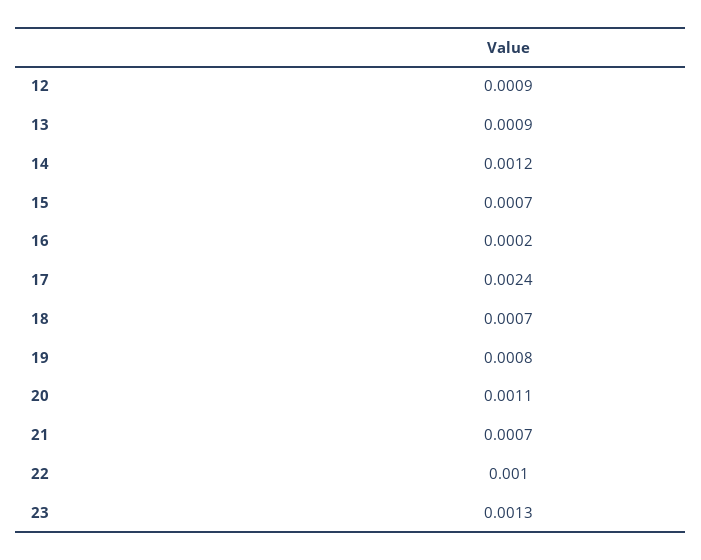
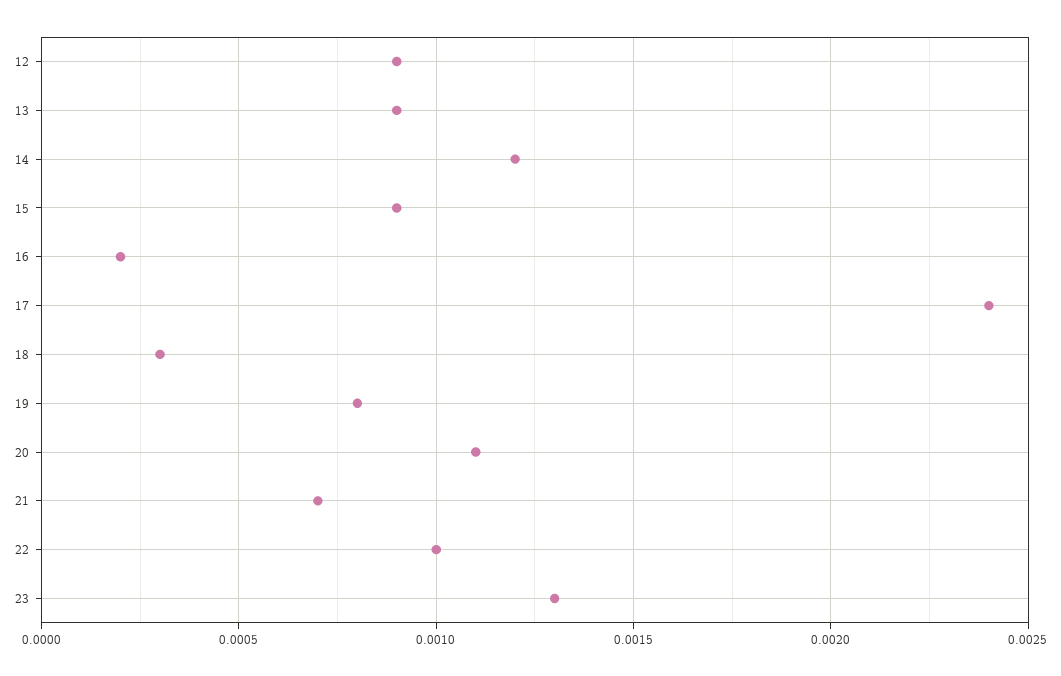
15: 0.0007 -> 0.0009
18: 0.0007 -> 0.0003

